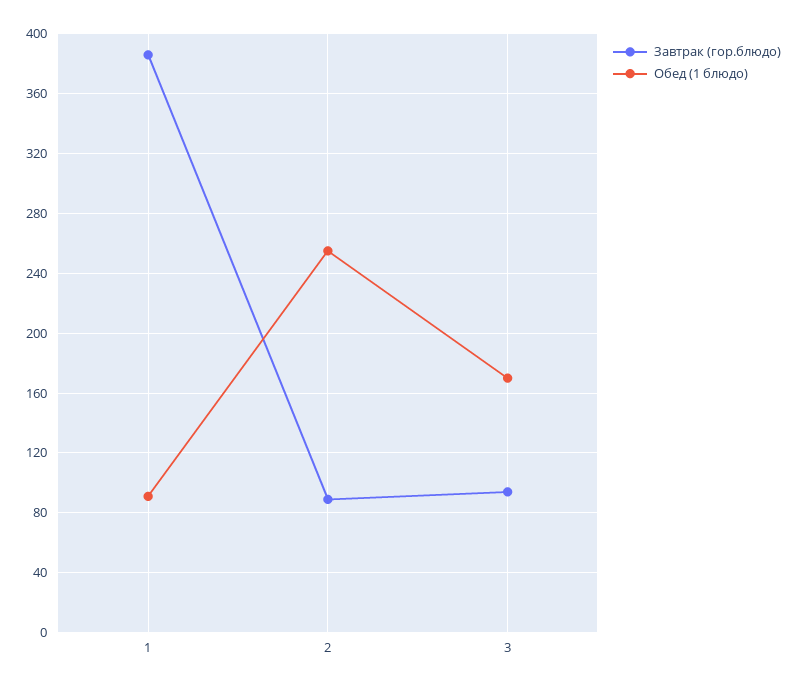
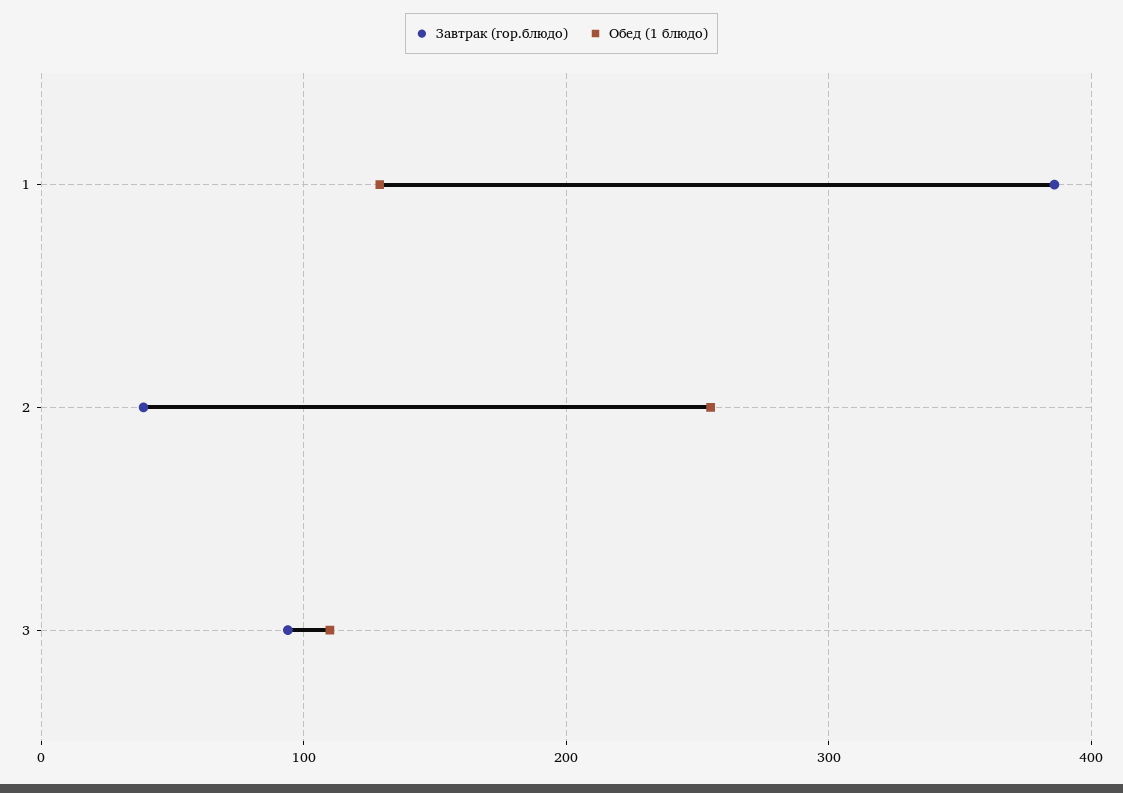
Обед (1 блюдо), 1: 90 -> 130
Завтрак (гор.блюдо), 2: 90 -> 40
Обед (1 блюдо), 3: 170 -> 110

